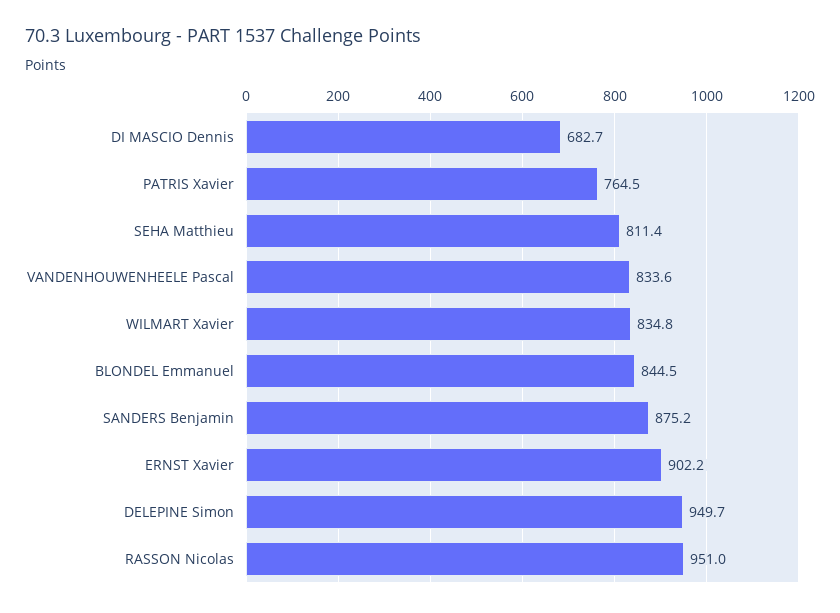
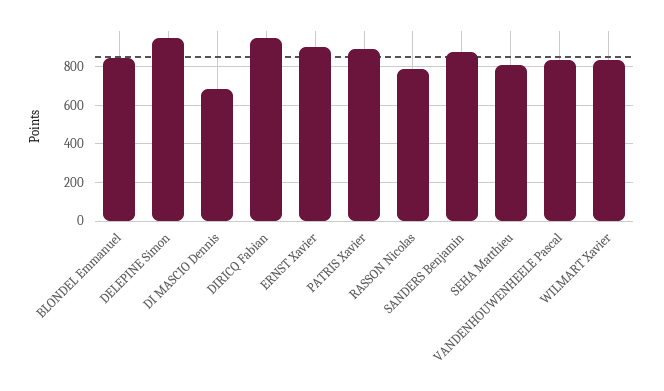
PATRIS Xavier: 764.5 -> 900
RASSON Nicolas: 951 -> 800
DIRICQ Fabian: none -> 950

